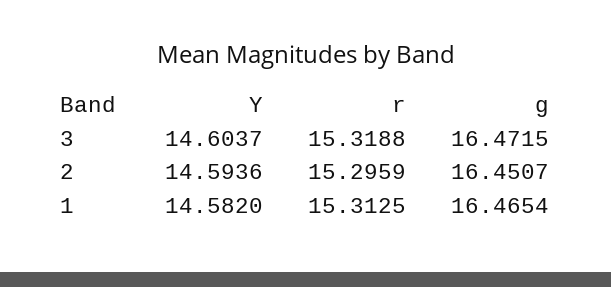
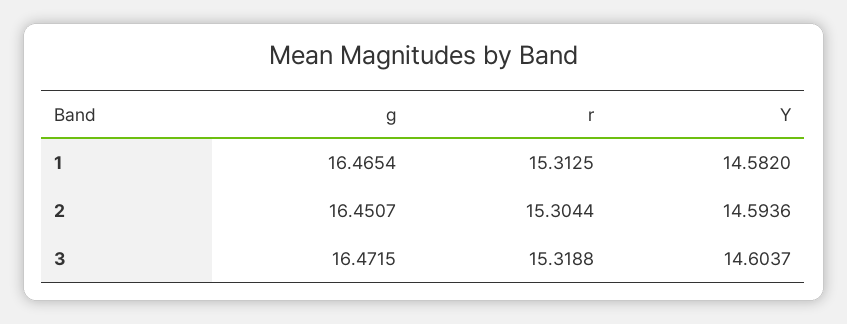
r, 2: 15.2959 -> 15.3044

